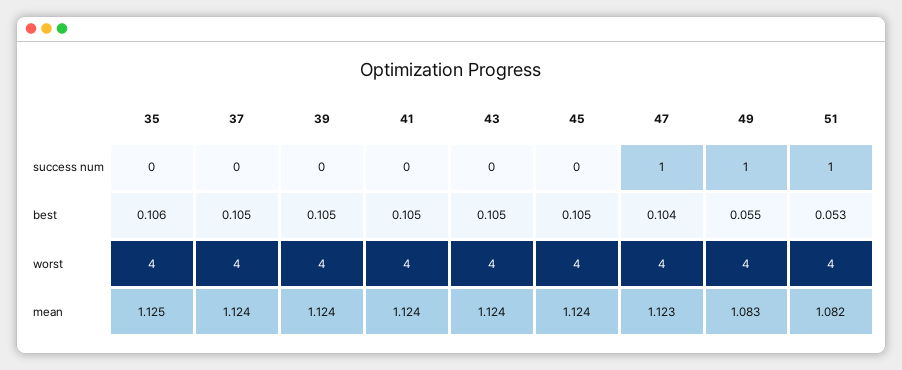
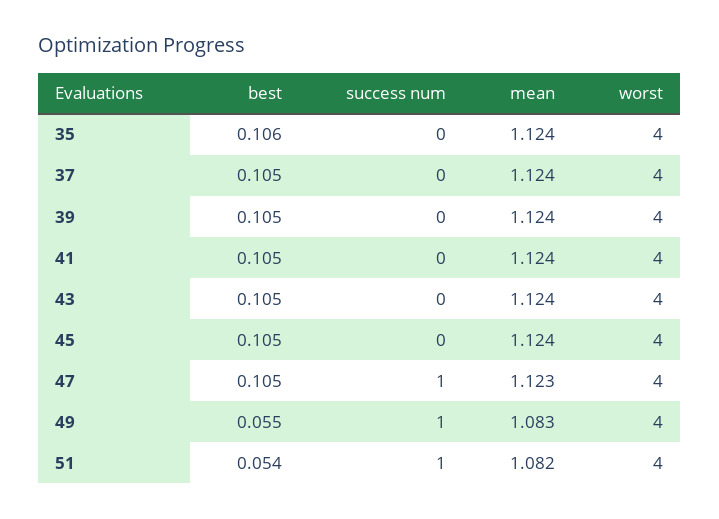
47, best: 0.104 -> 0.105
51, best: 0.053 -> 0.054
35, mean: 1.125 -> 1.124

